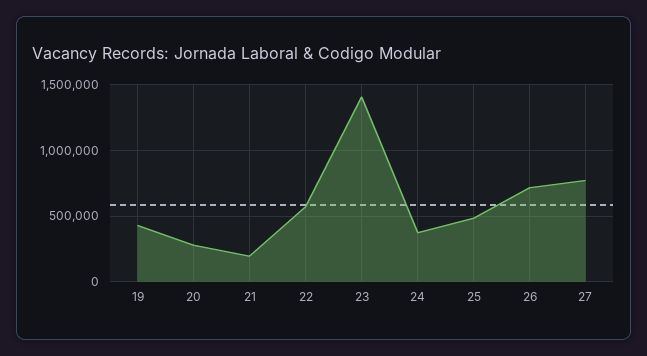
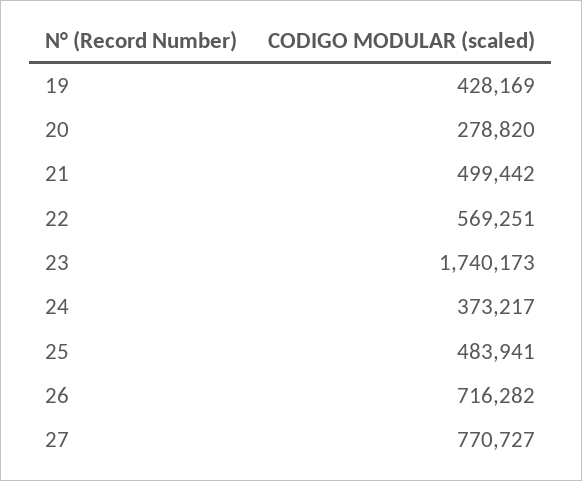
21: 200000 -> 499442
23: 1400000 -> 1740173

